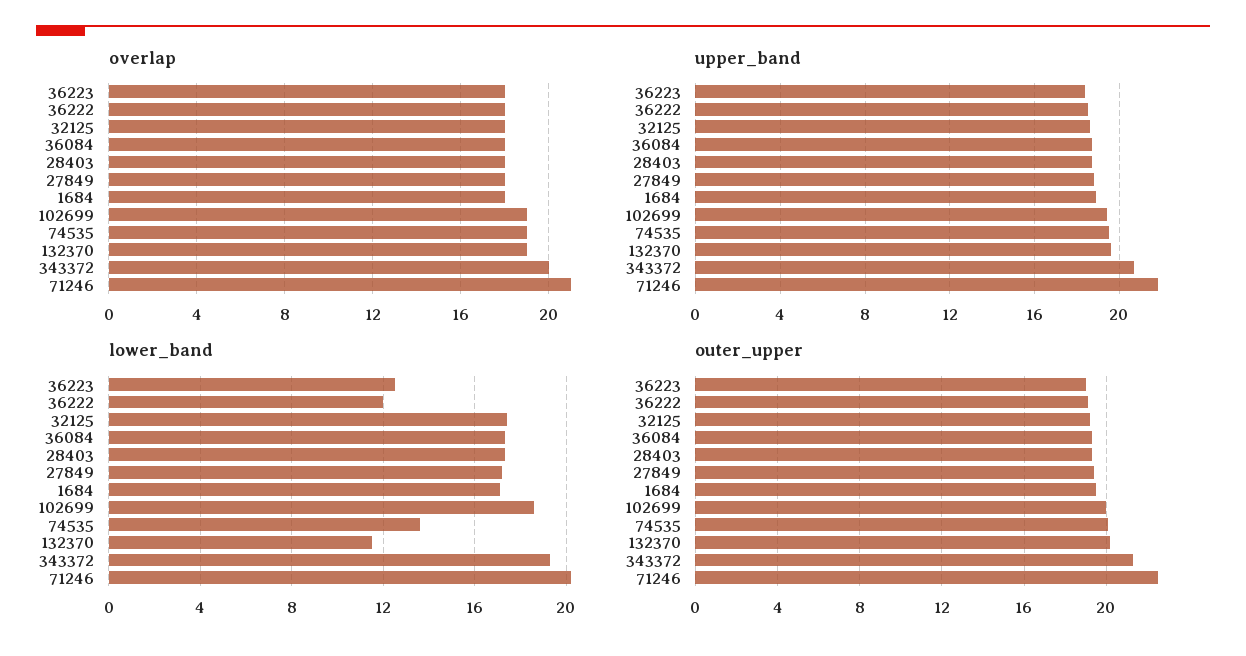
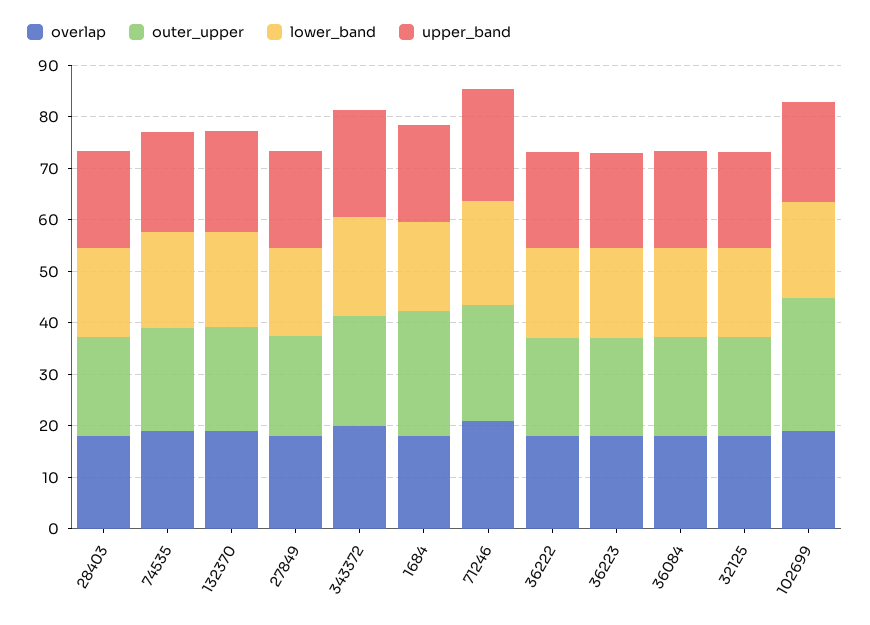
lower_band, 36223: 12.5 -> 18
lower_band, 36222: 12 -> 18
lower_band, 74535: 13.5 -> 18
lower_band, 132370: 11.5 -> 18
outer_upper, 1684: 19.5 -> 24
outer_upper, 102699: 20 -> 26

